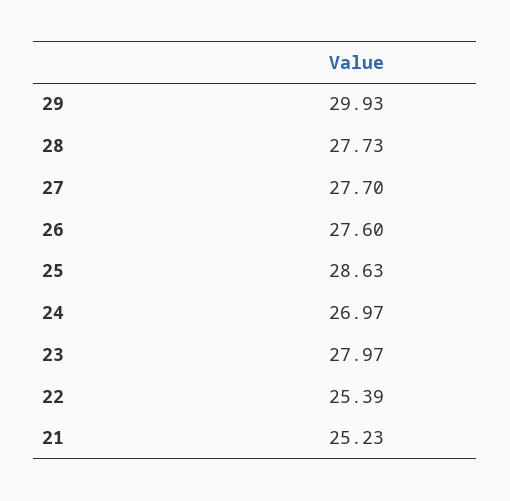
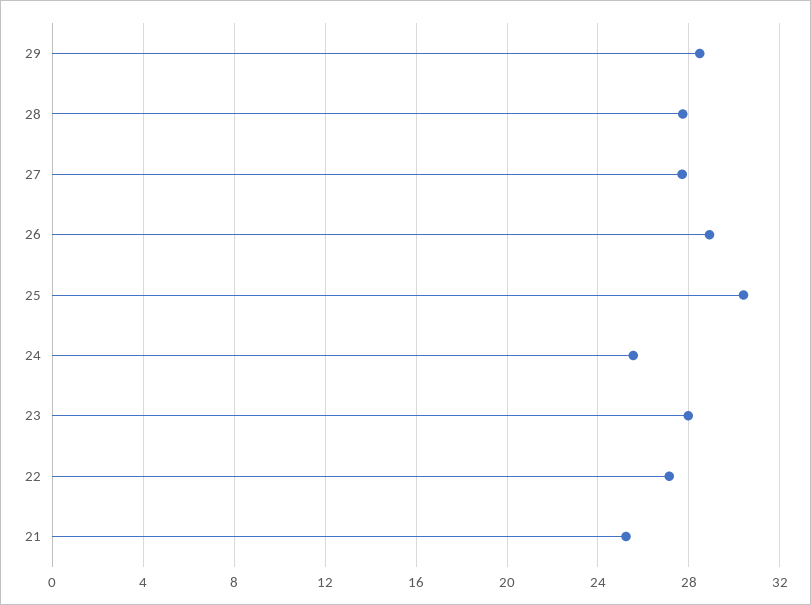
29: 29.93 -> 28.5
26: 27.6 -> 29
25: 28.63 -> 30.5
24: 26.97 -> 25.5
22: 25.39 -> 27

